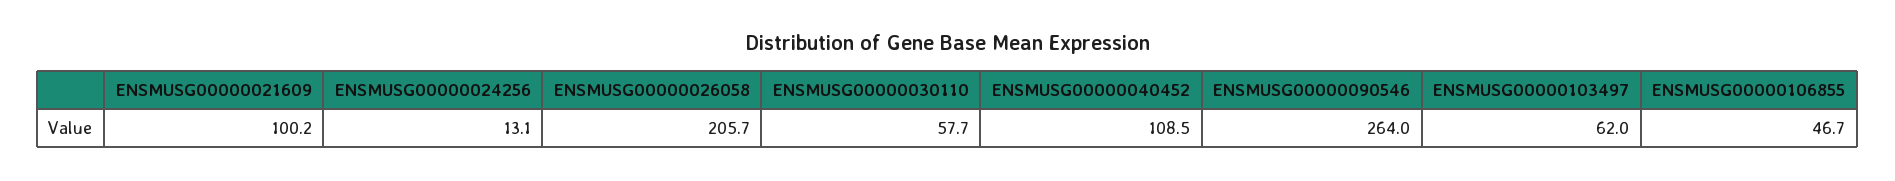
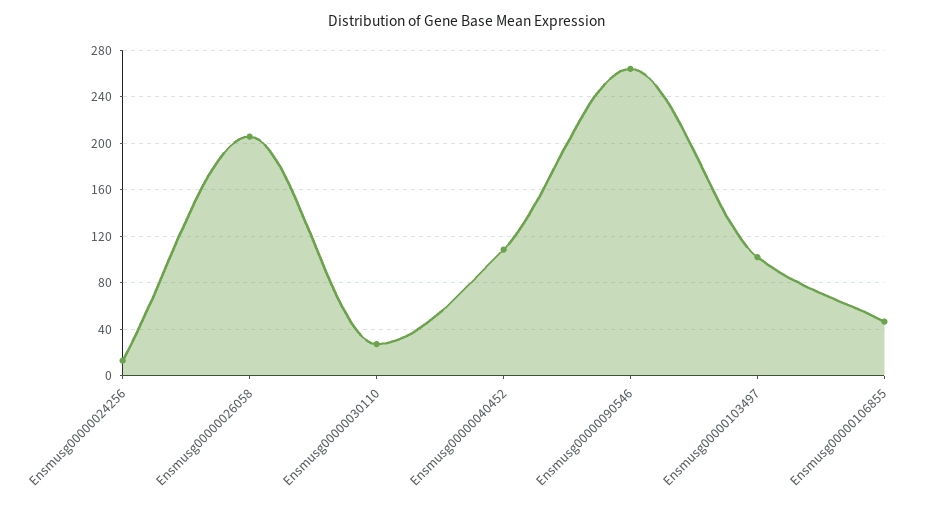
ENSMUSG00000021609: 100.2 -> none
ENSMUSG00000030110: 57.7 -> 30
ENSMUSG00000103497: 62 -> 100

